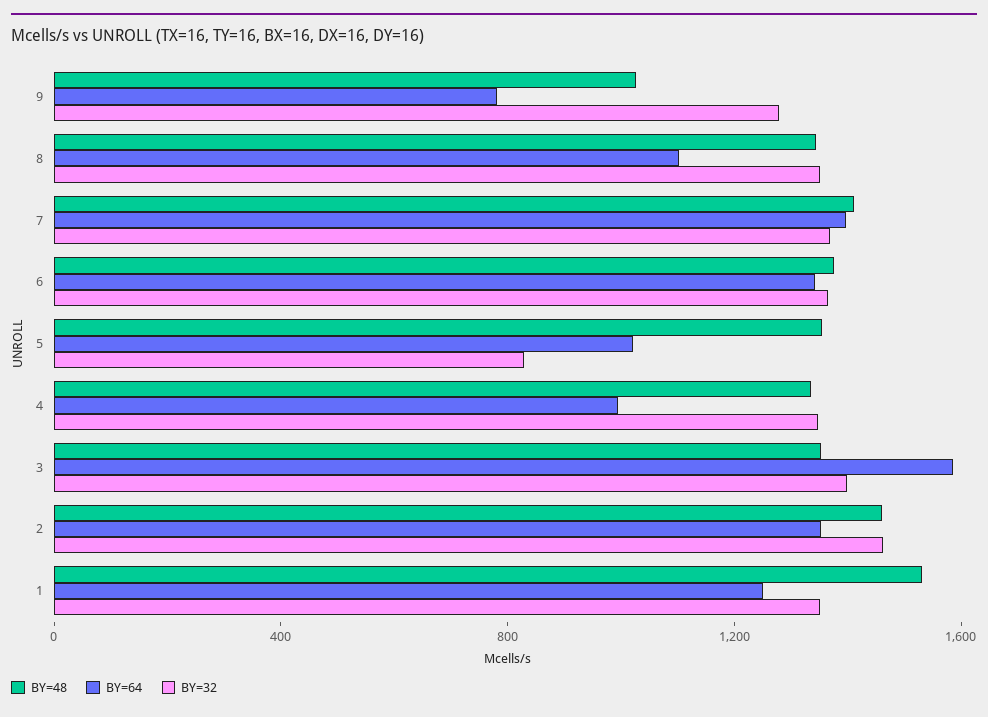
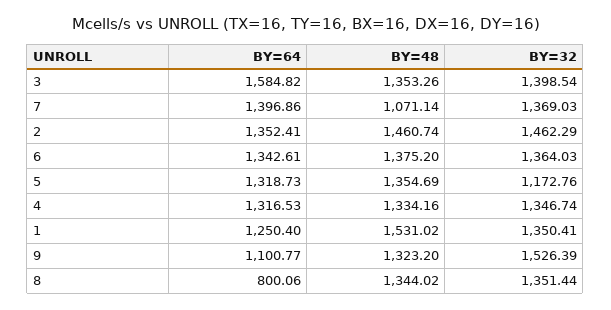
BY=48, 9: 1000 -> 1323.2
BY=64, 9: 800 -> 1100.77
BY=32, 9: 1300 -> 1526.39
BY=64, 8: 1100 -> 800.06
BY=48, 7: 1400 -> 1071.14
BY=64, 5: 1000 -> 1318.73
BY=32, 5: 800 -> 1172.76
BY=64, 4: 1000 -> 1316.53

